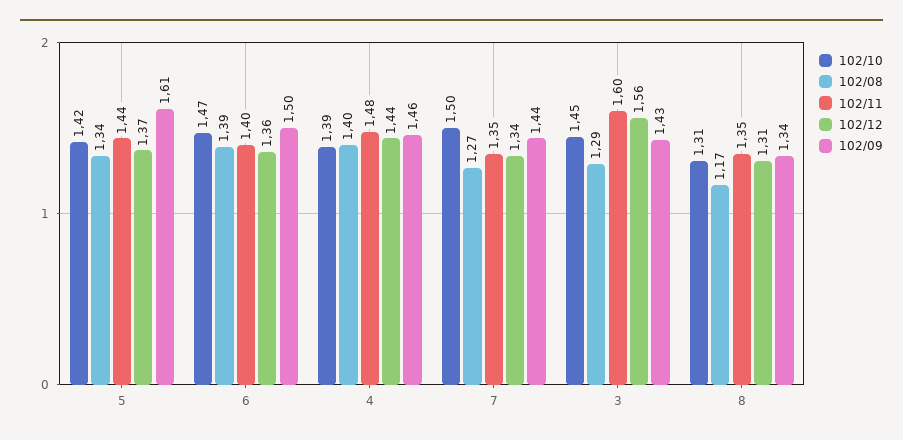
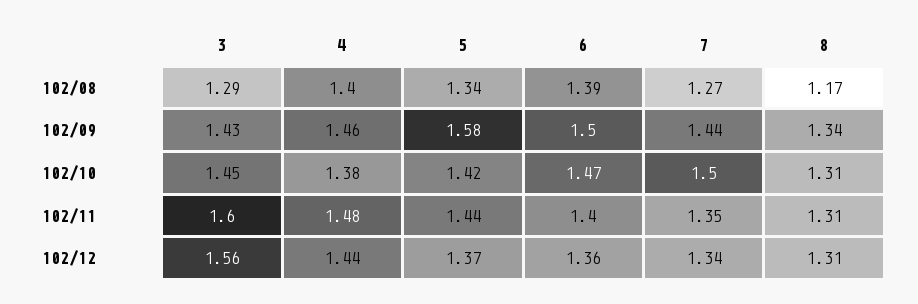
102/09, 5: 1.61 -> 1.58
102/10, 4: 1.39 -> 1.38
102/11, 8: 1.35 -> 1.31

